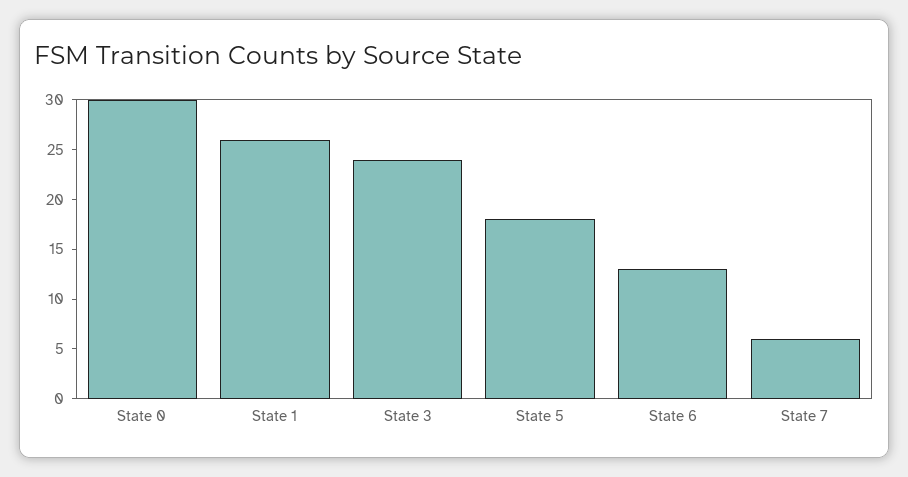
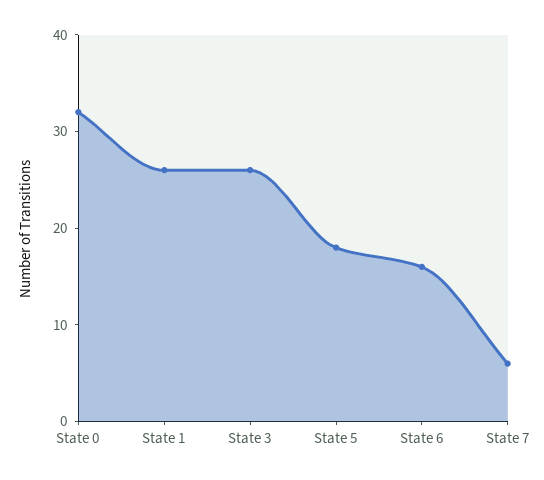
State 0: 30 -> 32
State 3: 24 -> 26
State 6: 13 -> 16

